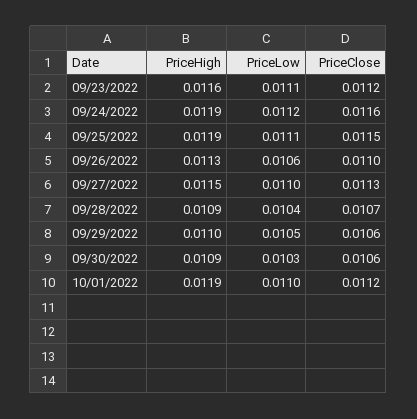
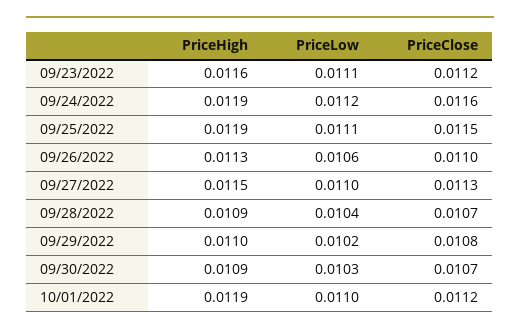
PriceLow, 09/29/2022: 0.0105 -> 0.0102
PriceClose, 09/29/2022: 0.0106 -> 0.0108
PriceClose, 09/30/2022: 0.0106 -> 0.0107

